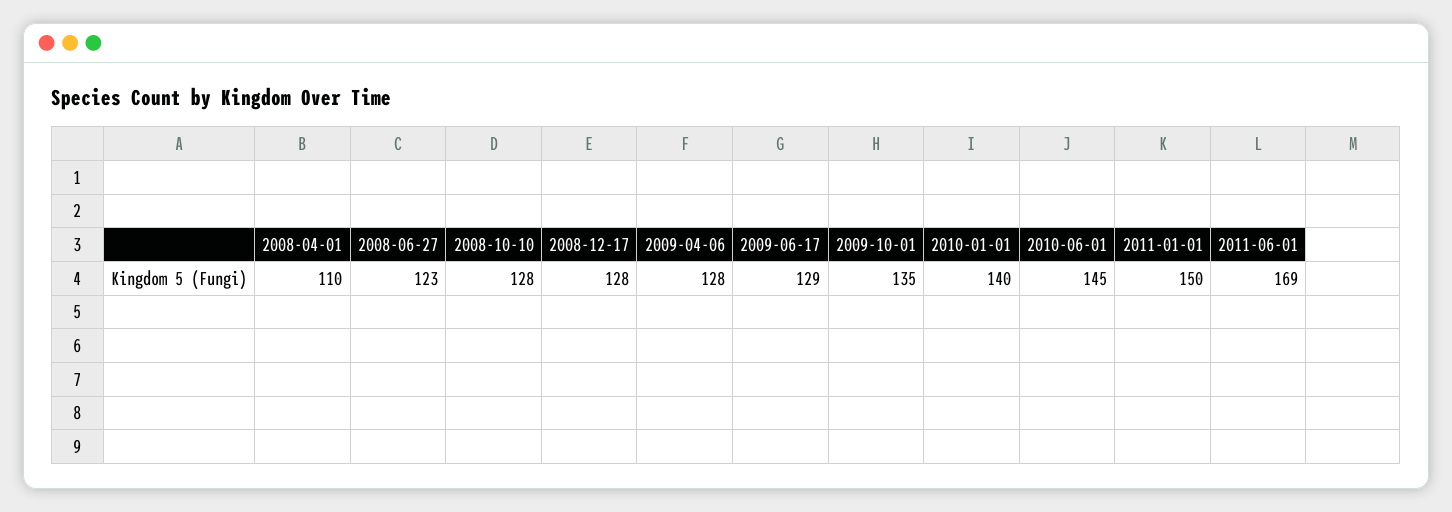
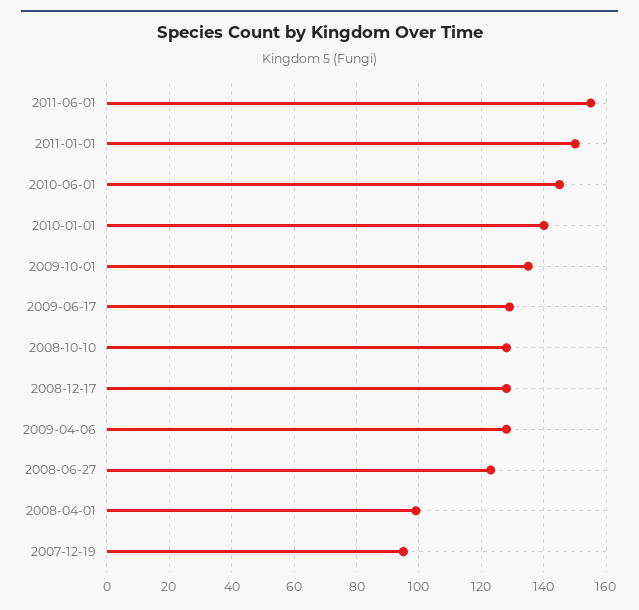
2008-04-01: 110 -> 100
2011-06-01: 169 -> 155
2007-12-19: none -> 95

